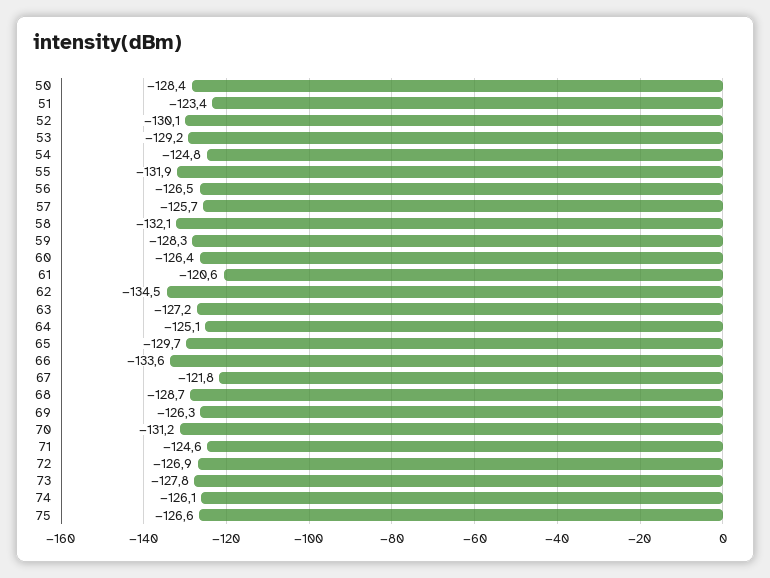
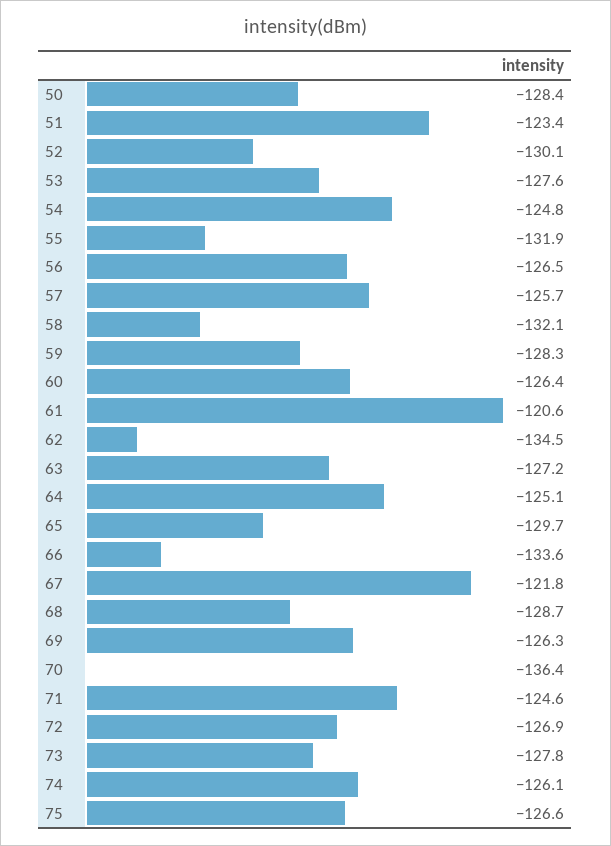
53: -129.2 -> -127.6
70: -131.2 -> -136.4

